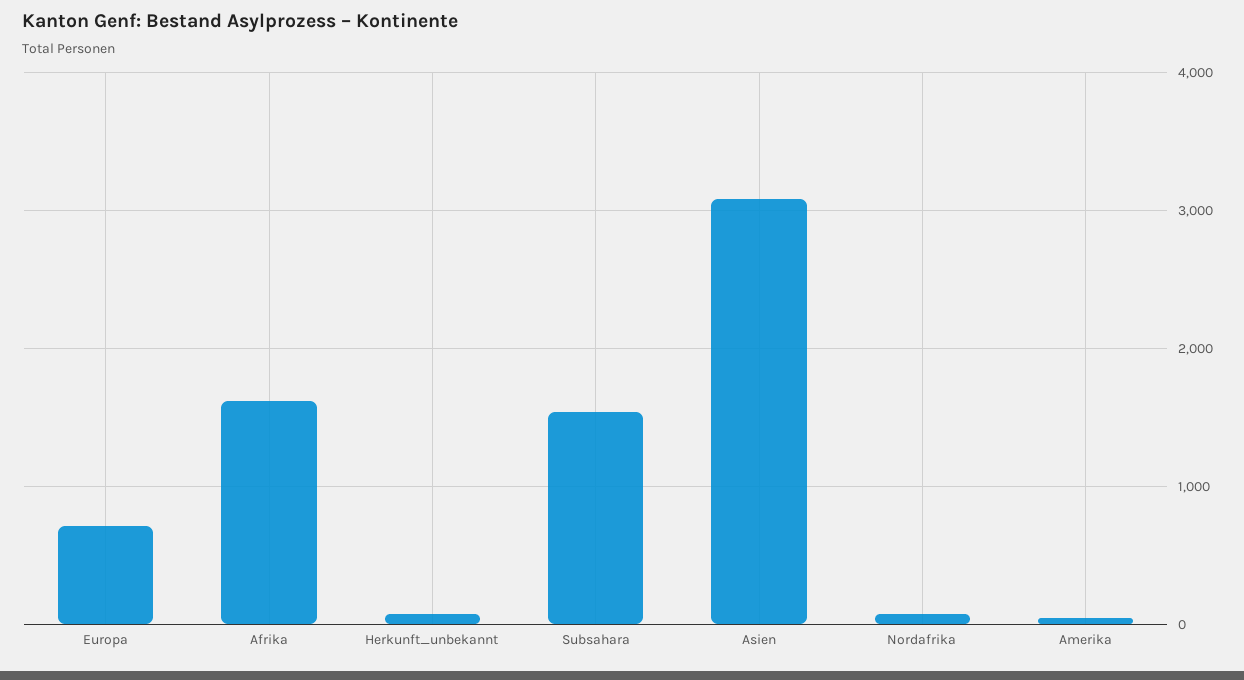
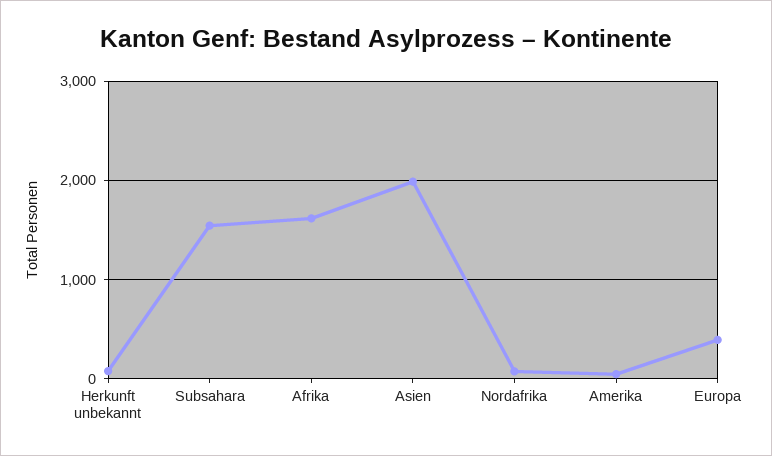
Europa: 700 -> 400
Asien: 3100 -> 2000

